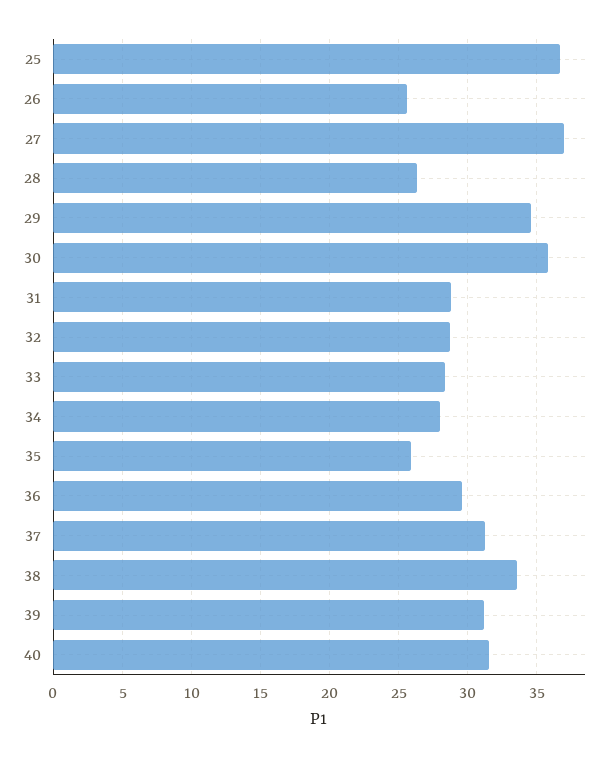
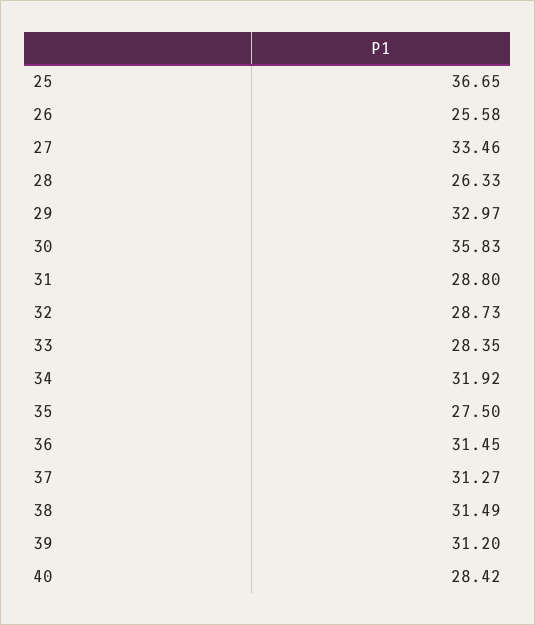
27: 37 -> 33.46
29: 34.5 -> 32.97
34: 28 -> 31.92
35: 26 -> 27.5
36: 29.5 -> 31.45
38: 33.5 -> 31.49
40: 31.5 -> 28.42

